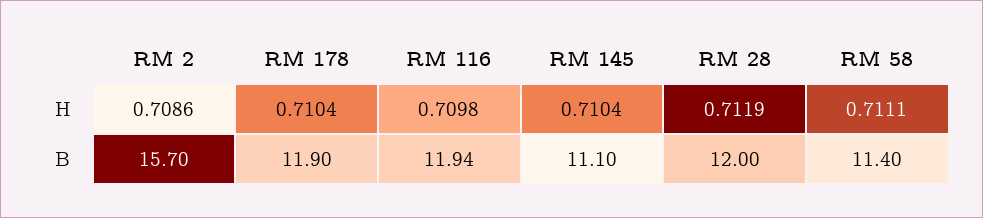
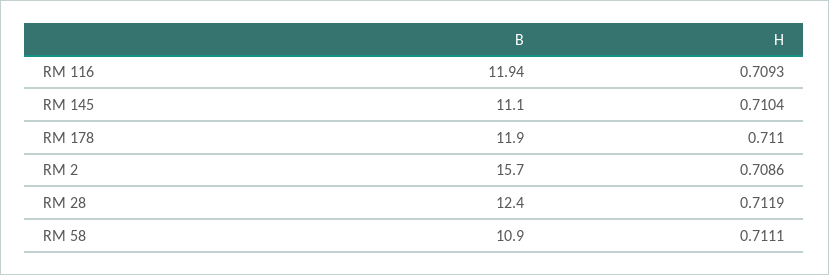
RM 178, H: 0.7104 -> 0.711
RM 116, H: 0.7098 -> 0.7093
RM 28, B: 12 -> 12.4
RM 58, B: 11.4 -> 10.9

